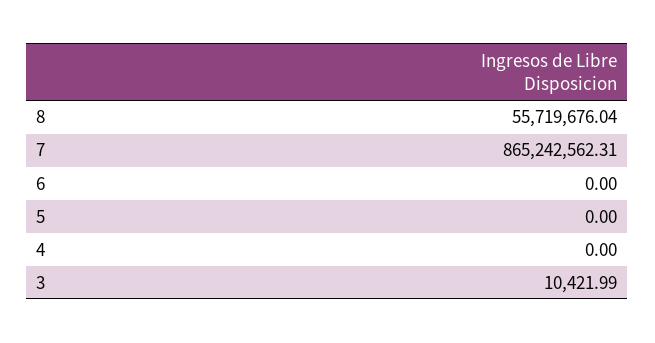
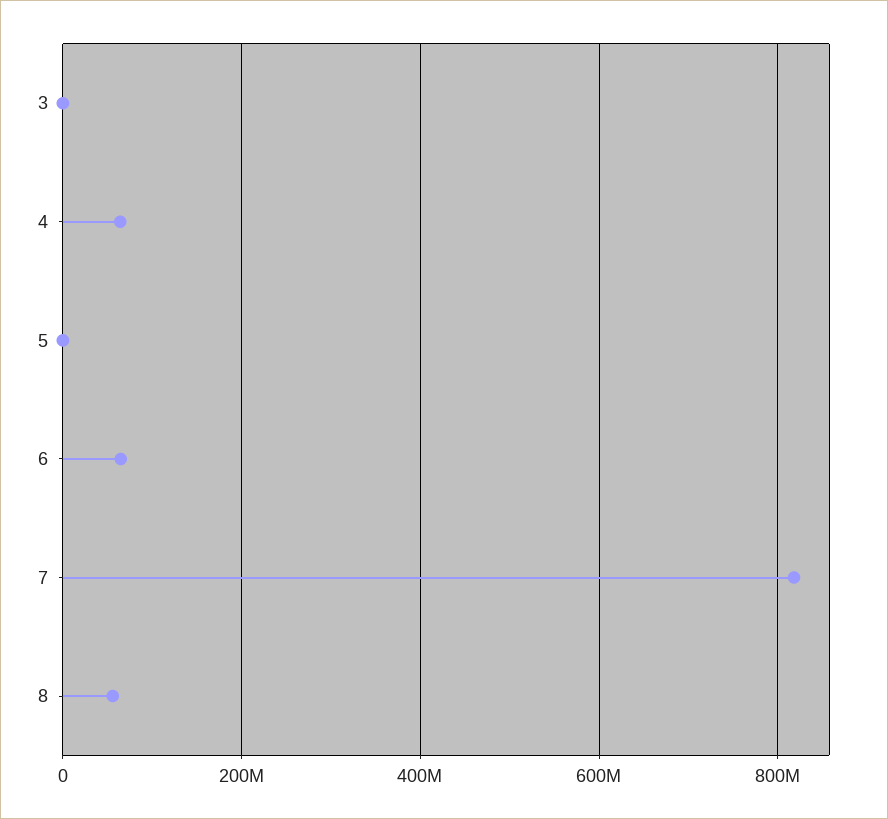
7: 865242562.31 -> 820000000
6: 0 -> 60000000
4: 0 -> 60000000

